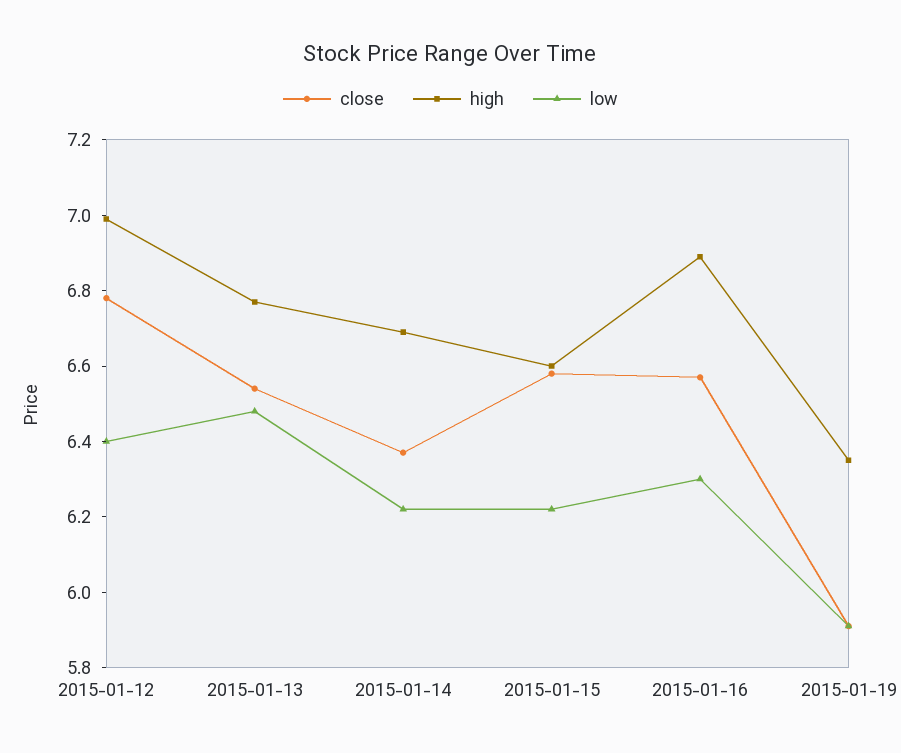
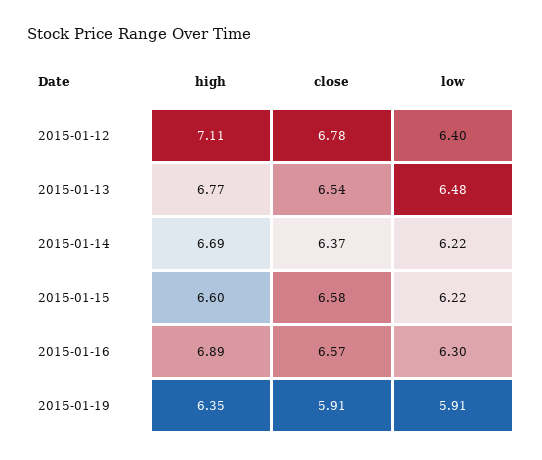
high, 2015-01-12: 7 -> 7.11

